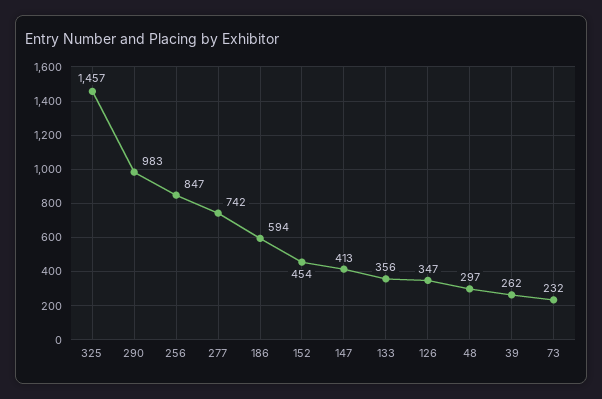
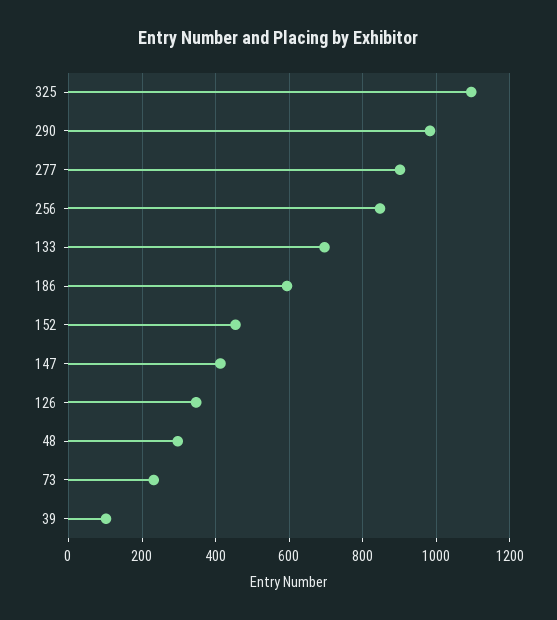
325: 1457 -> 1100
277: 742 -> 900
133: 356 -> 700
39: 262 -> 100

